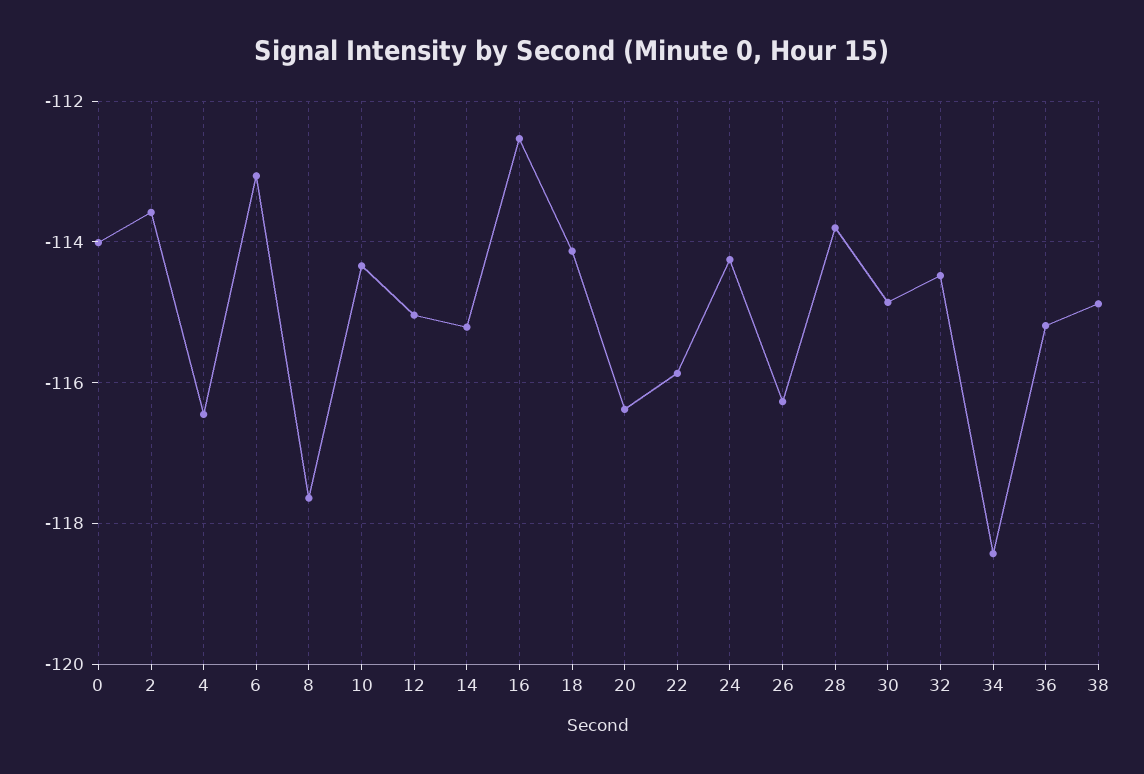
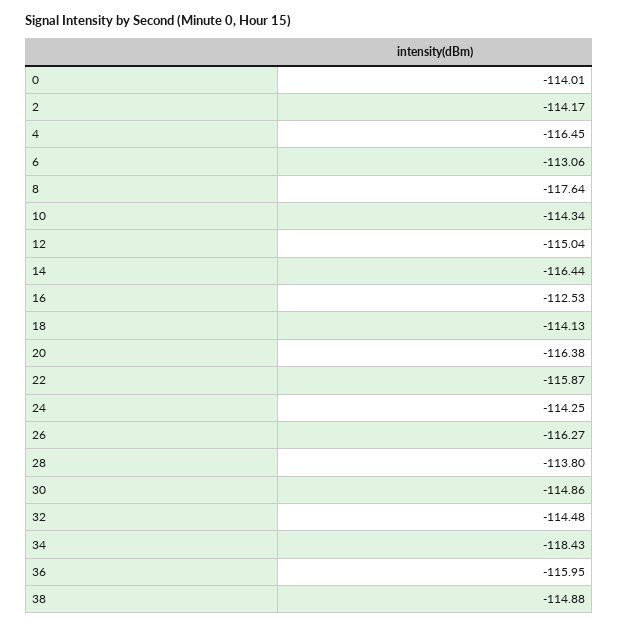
2: -113.6 -> -114.17
14: -115.2 -> -116.44
36: -115.2 -> -115.95

